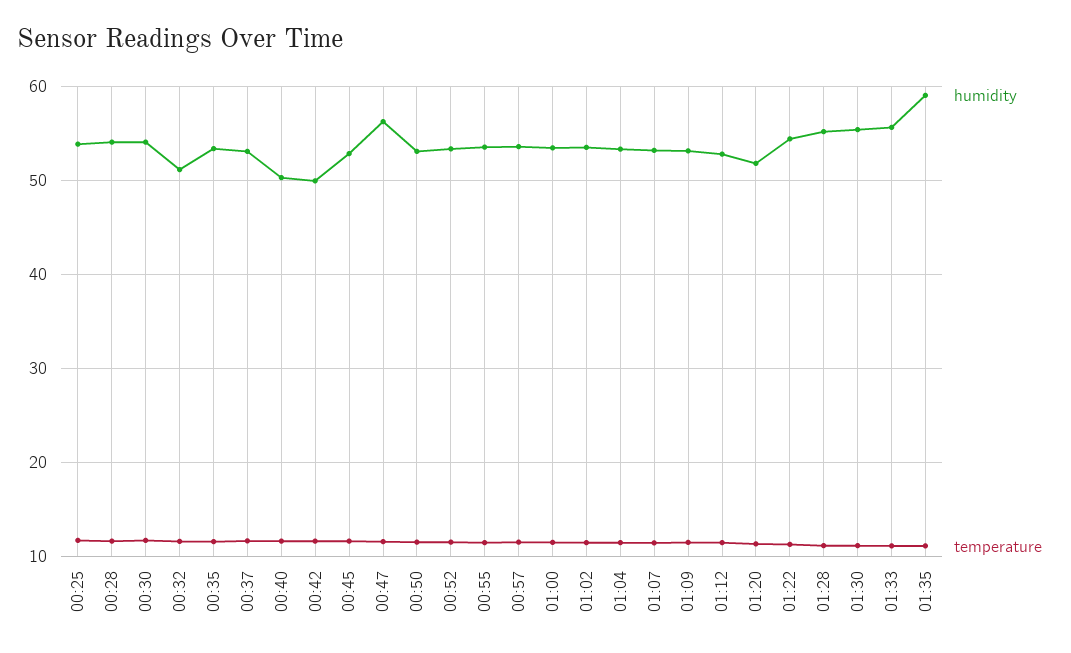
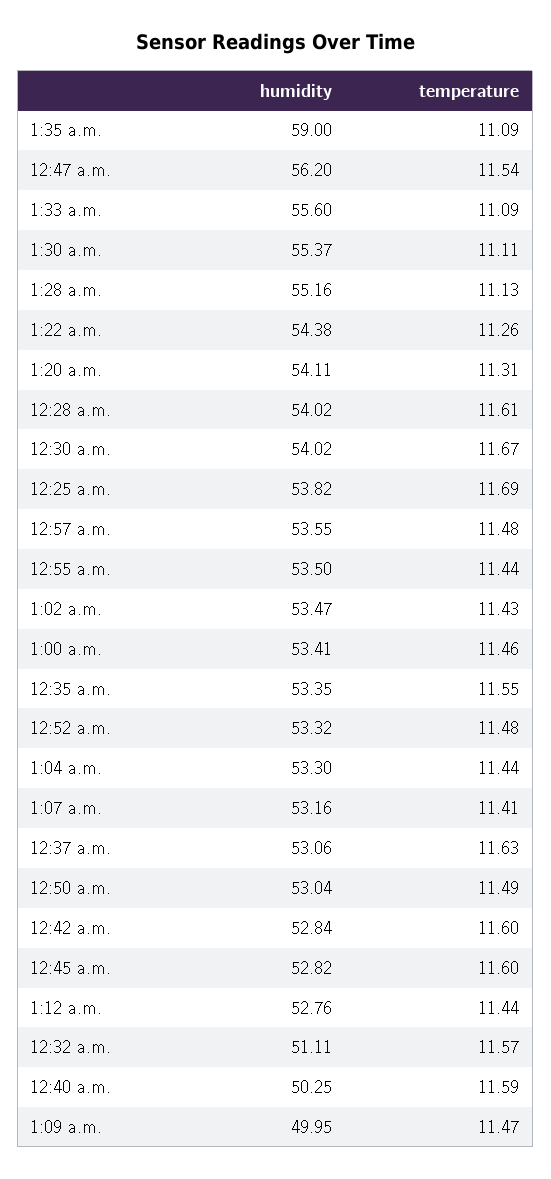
humidity, 00:42: 50 -> 52.84
humidity, 01:09: 53 -> 49.95
humidity, 01:20: 52 -> 54.11

